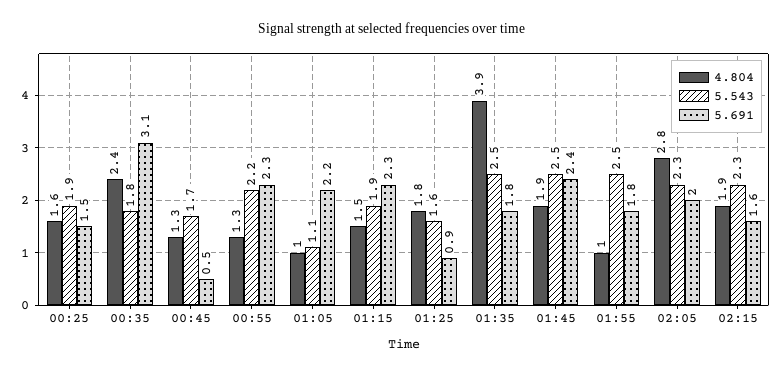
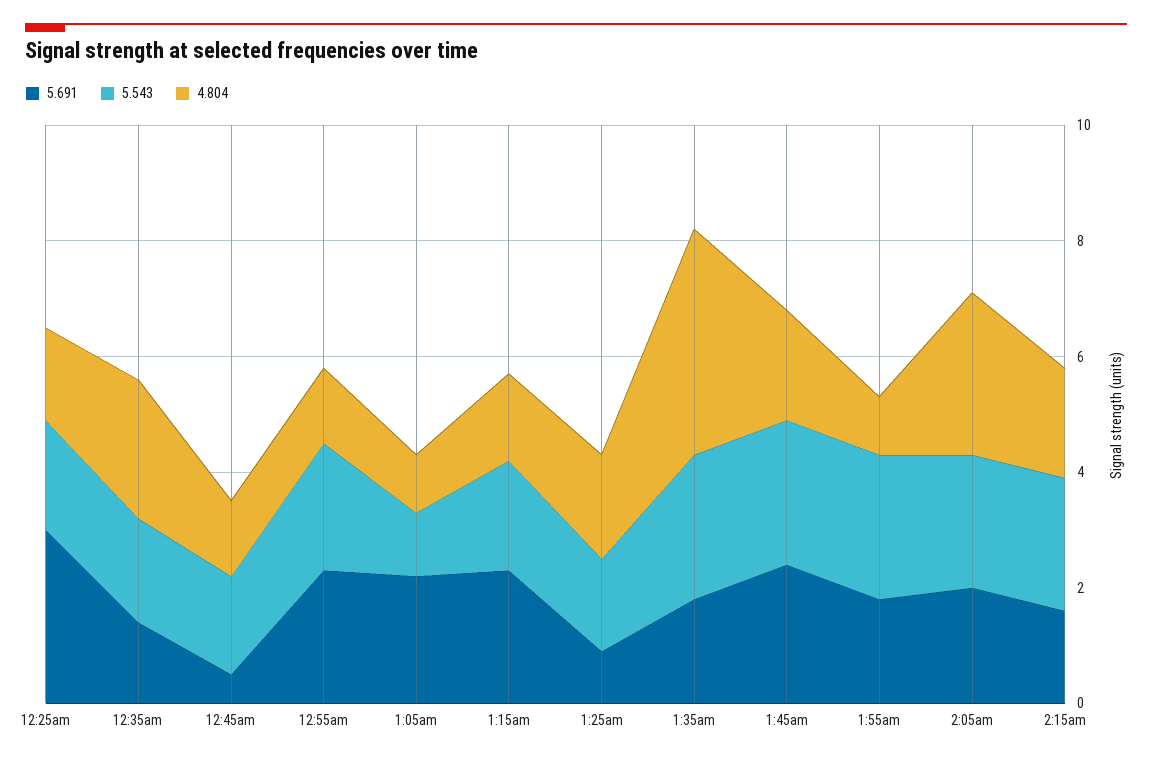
5.691, 00:25: 1.5 -> 3
5.691, 00:35: 3.1 -> 1.5

